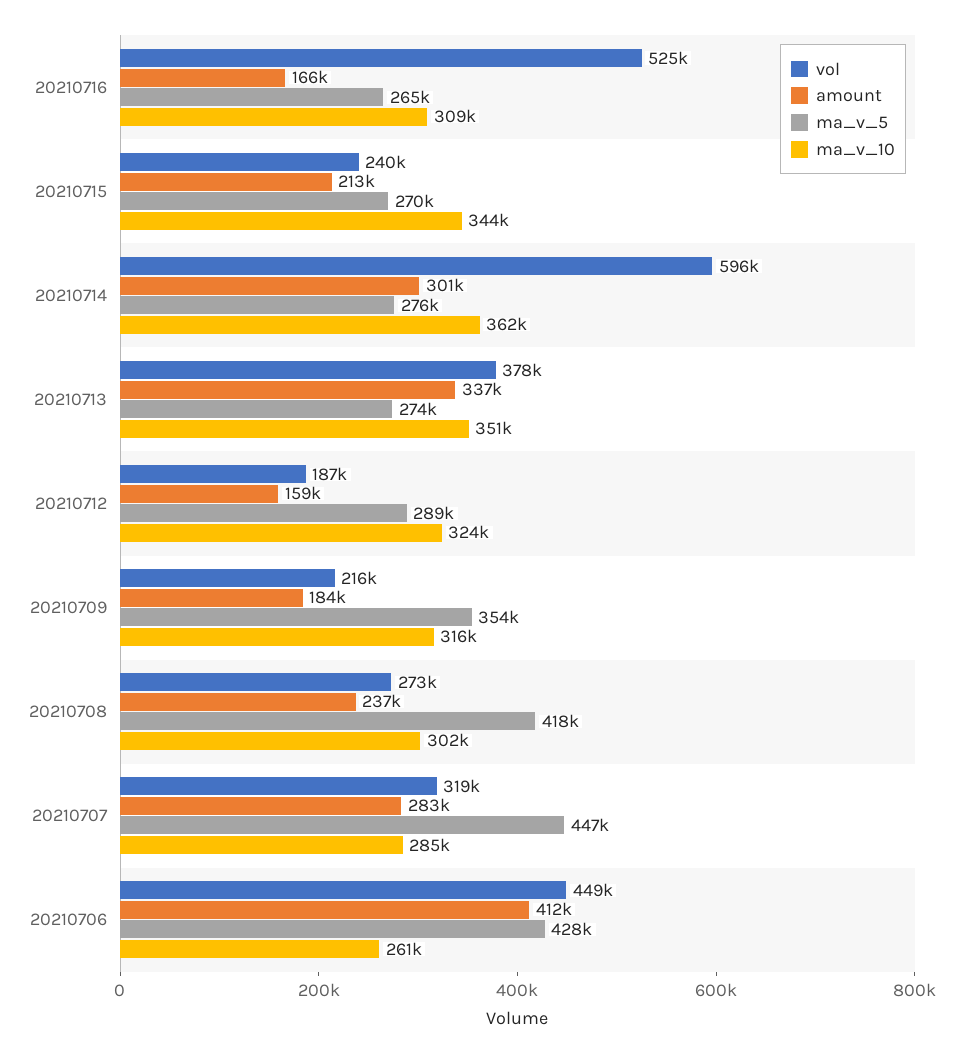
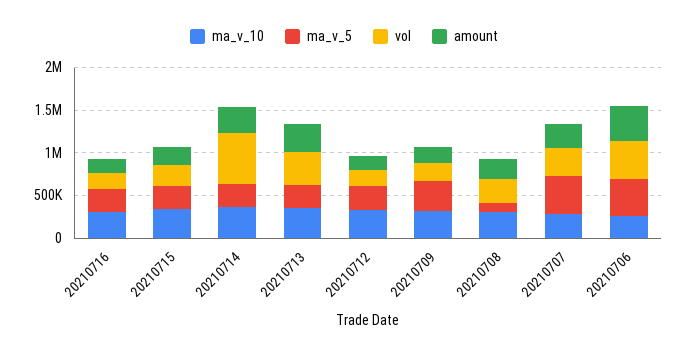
vol, 20210716: 525000 -> 200000
ma_v_5, 20210708: 418000 -> 100000

